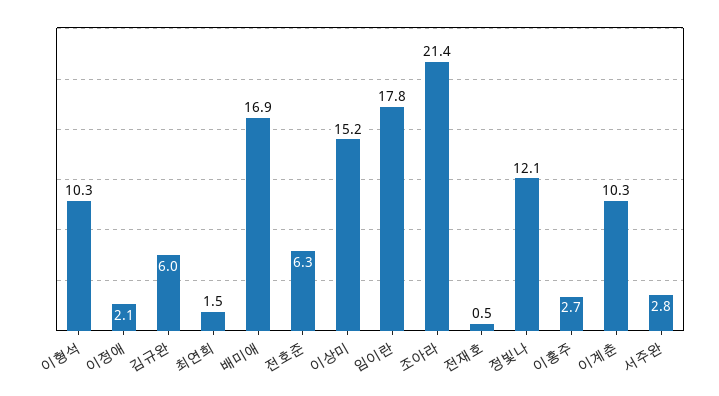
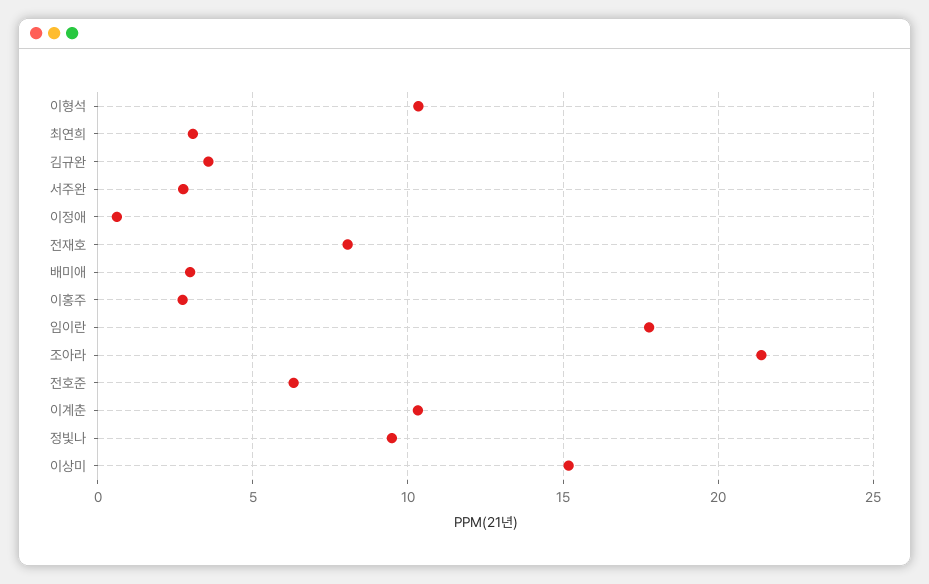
이정애: 2.1 -> 0.5
김규완: 6 -> 3.5
최연희: 1.5 -> 3
배미애: 16.9 -> 3
전재호: 0.5 -> 8
정빛나: 12.1 -> 9.5

